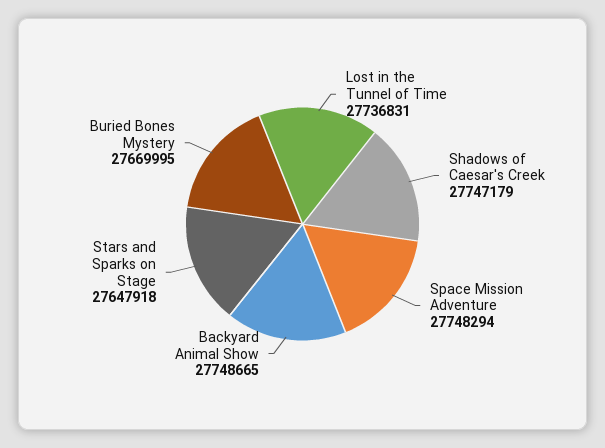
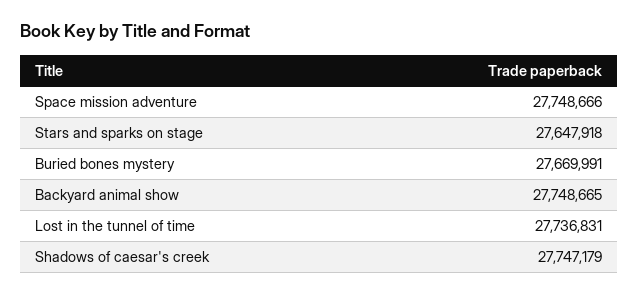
Space Mission Adventure: 27748294 -> 27748666
Buried Bones Mystery: 27669995 -> 27669991

